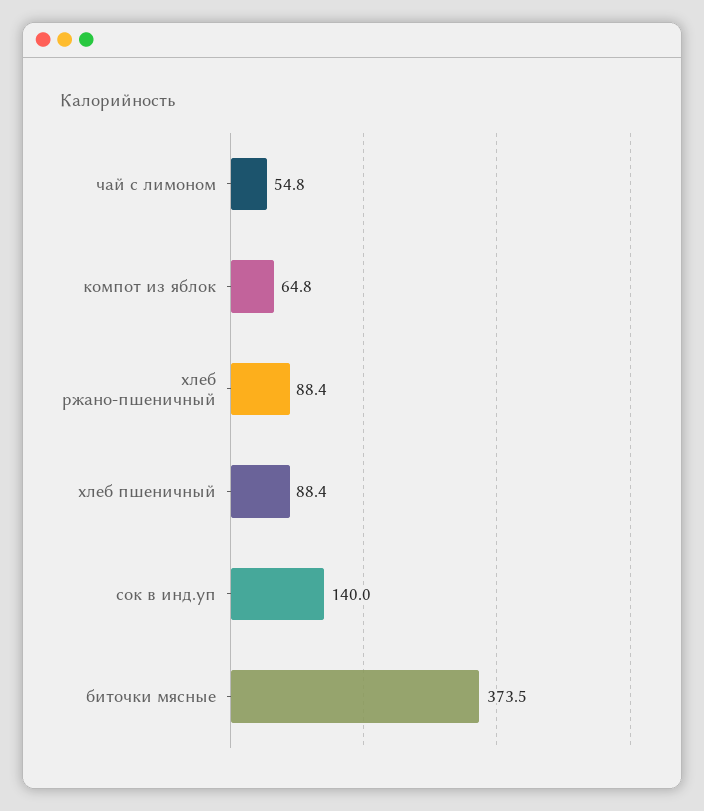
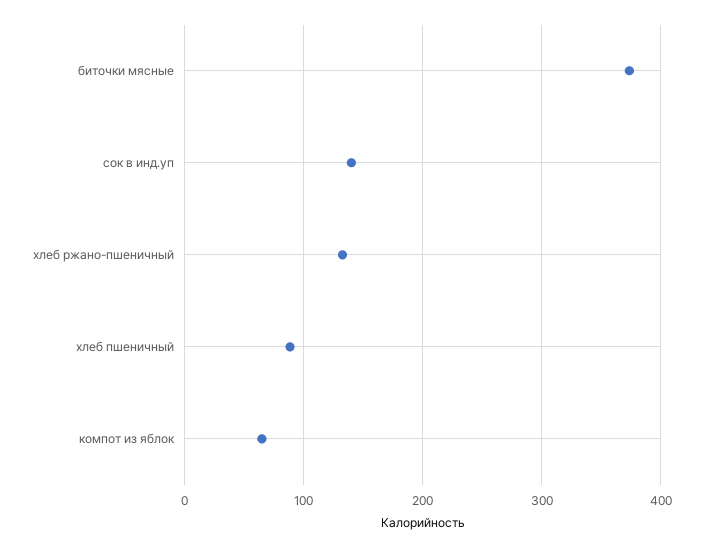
чай с лимоном: 54.8 -> none
хлеб ржано-пшеничный: 88.4 -> 130

